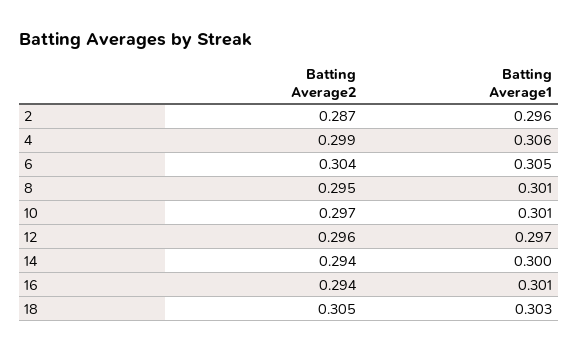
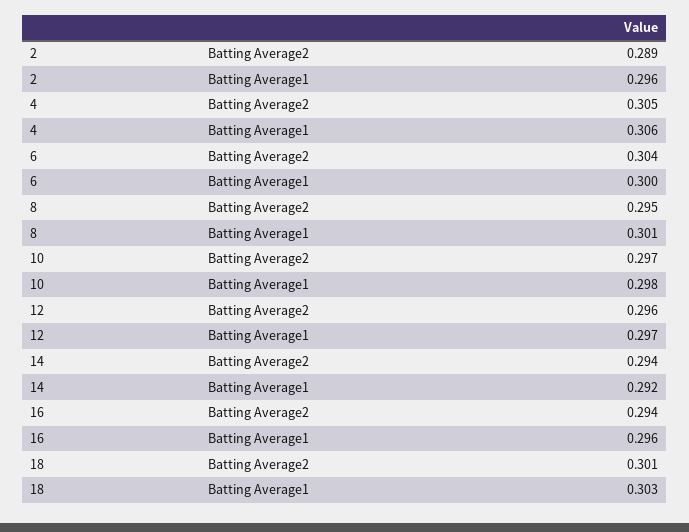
Batting Average2, 2: 0.287 -> 0.289
Batting Average2, 4: 0.299 -> 0.305
Batting Average1, 6: 0.305 -> 0.3
Batting Average1, 10: 0.301 -> 0.298
Batting Average1, 14: 0.3 -> 0.292
Batting Average1, 16: 0.301 -> 0.296
Batting Average2, 18: 0.305 -> 0.301

